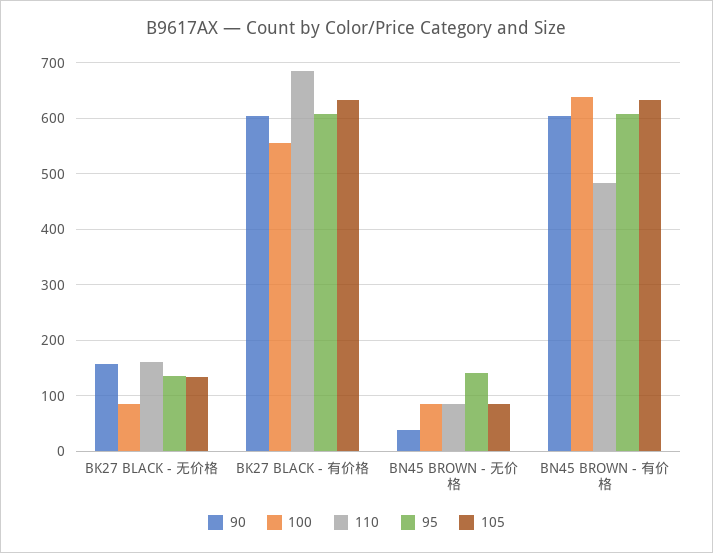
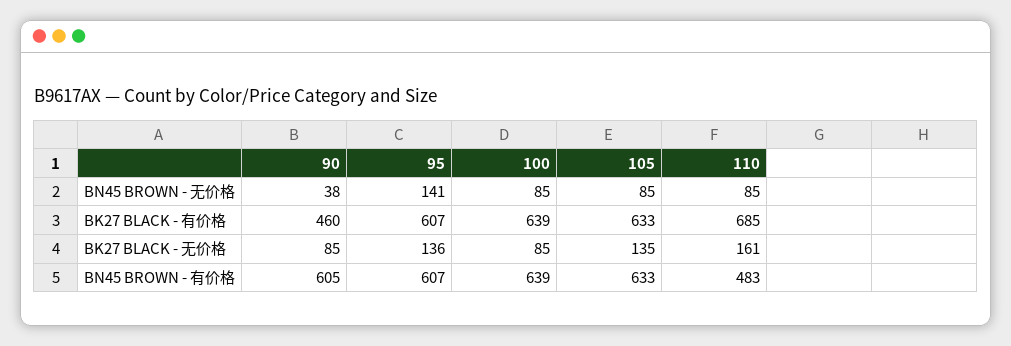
90, BK27 BLACK - 无价格: 160 -> 85
90, BK27 BLACK - 有价格: 600 -> 460
100, BK27 BLACK - 有价格: 560 -> 639

